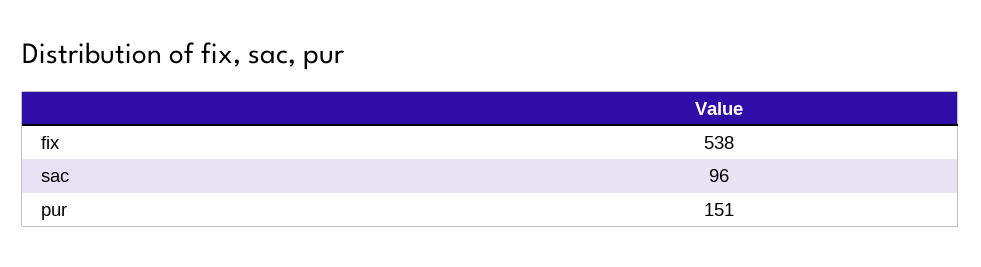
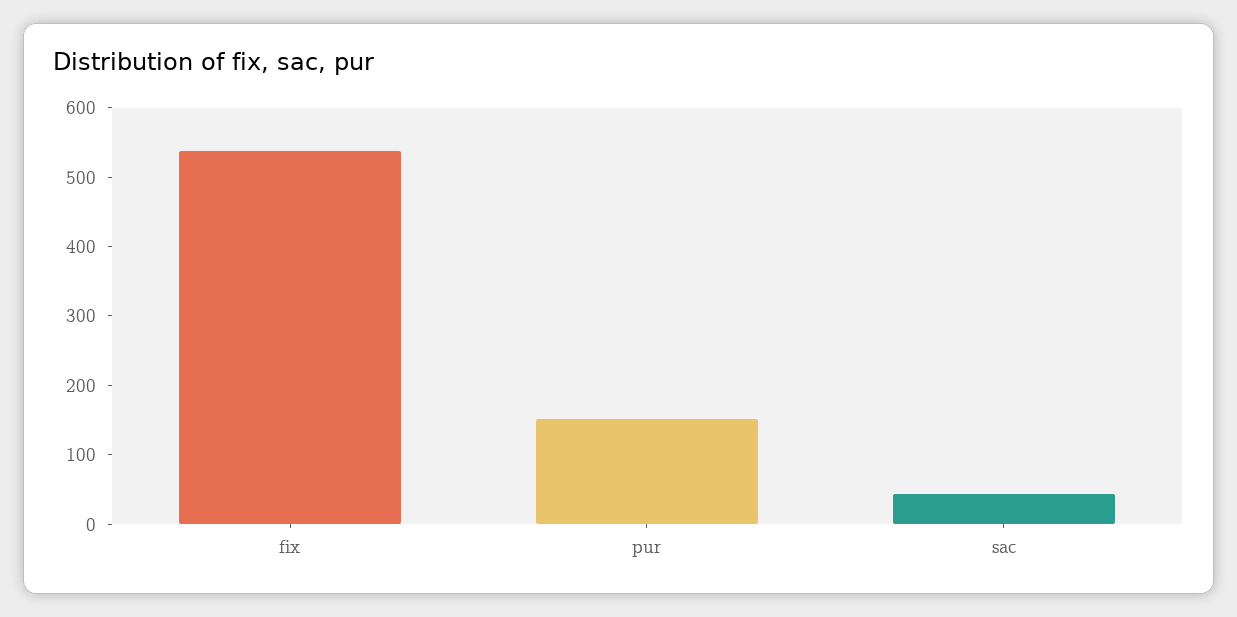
sac: 96 -> 40

